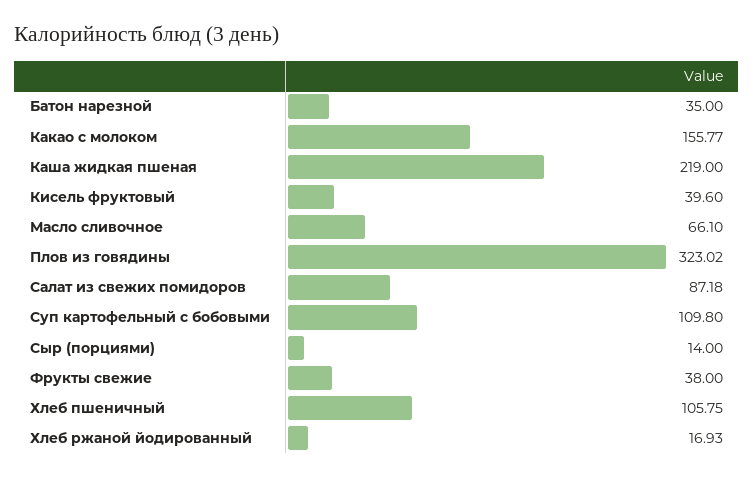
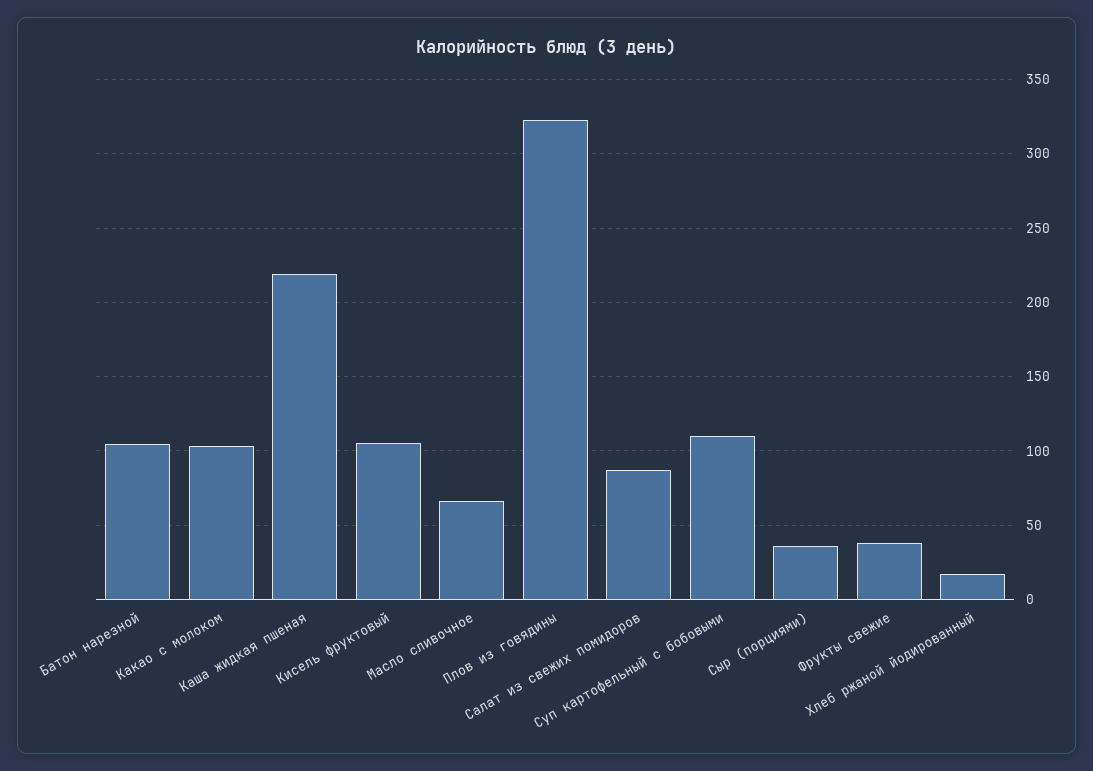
Батон нарезной: 35 -> 105
Какао с молоком: 155.77 -> 105
Кисель фруктовый: 39.6 -> 105
Сыр (порциями): 14 -> 35
Хлеб пшеничный: 105.75 -> none

